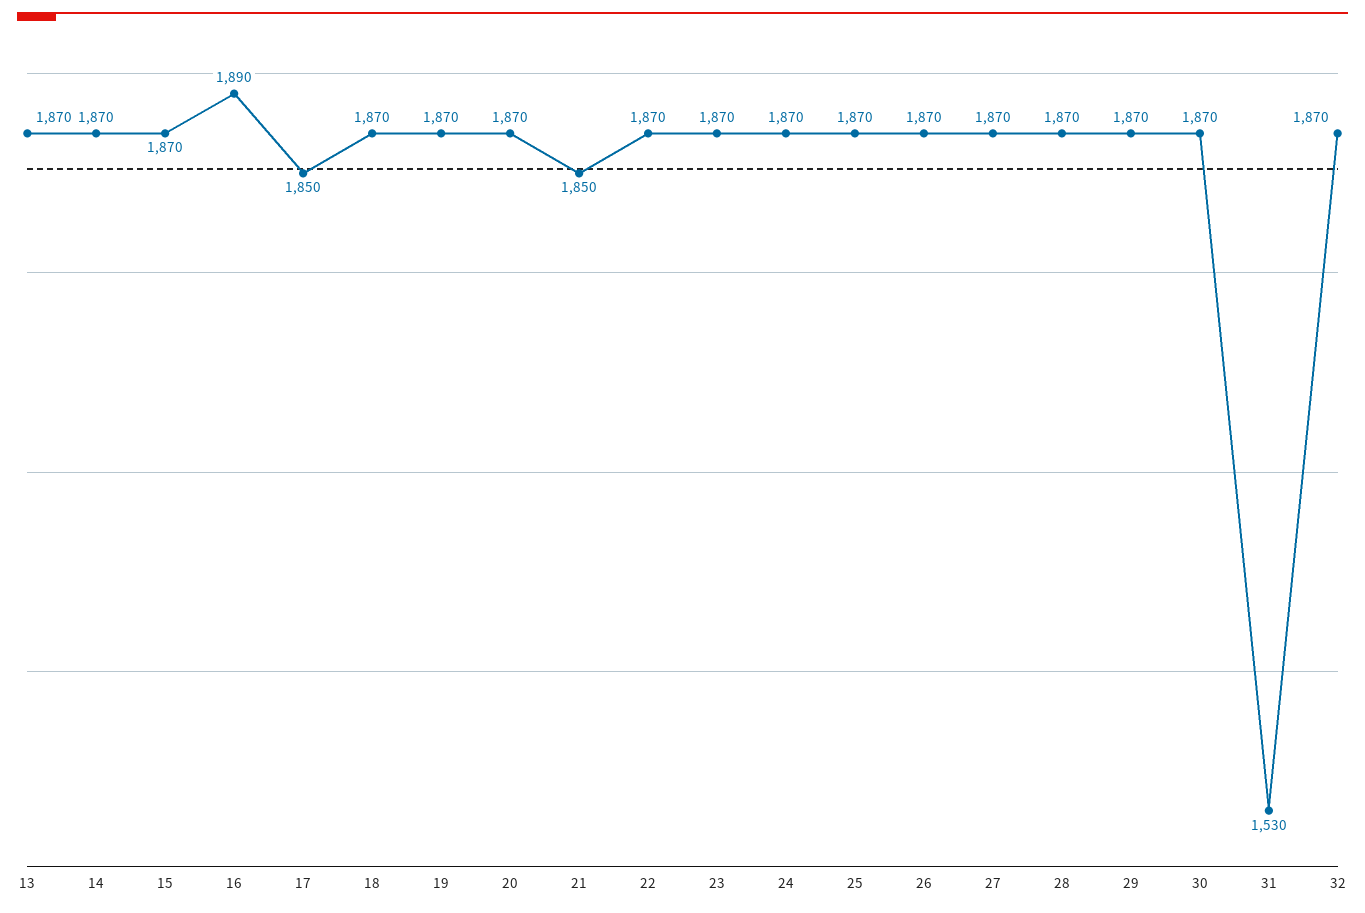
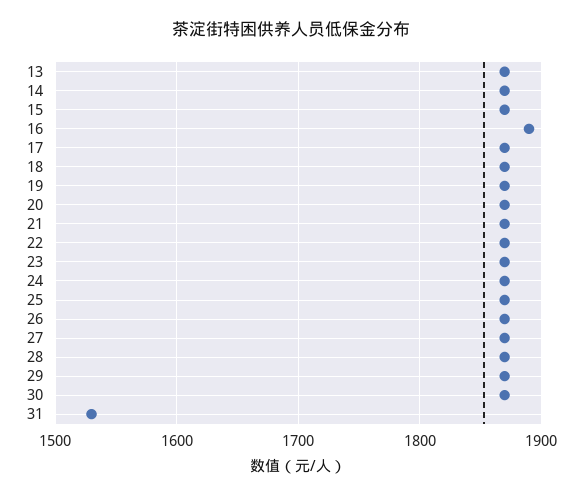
17: 1850 -> 1870
21: 1850 -> 1870
32: 1870 -> none

